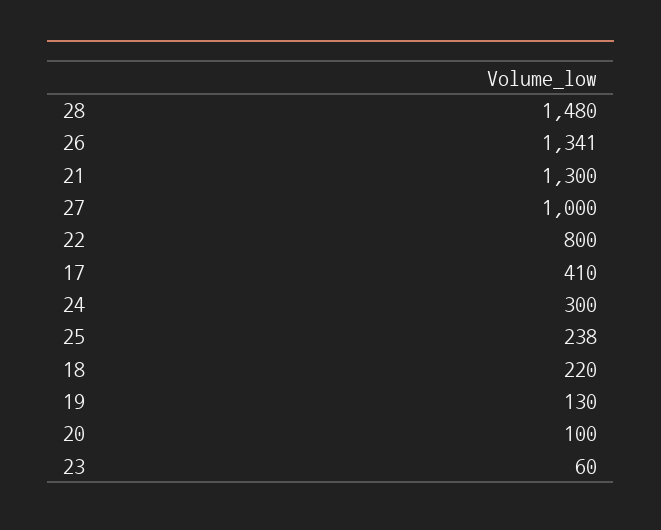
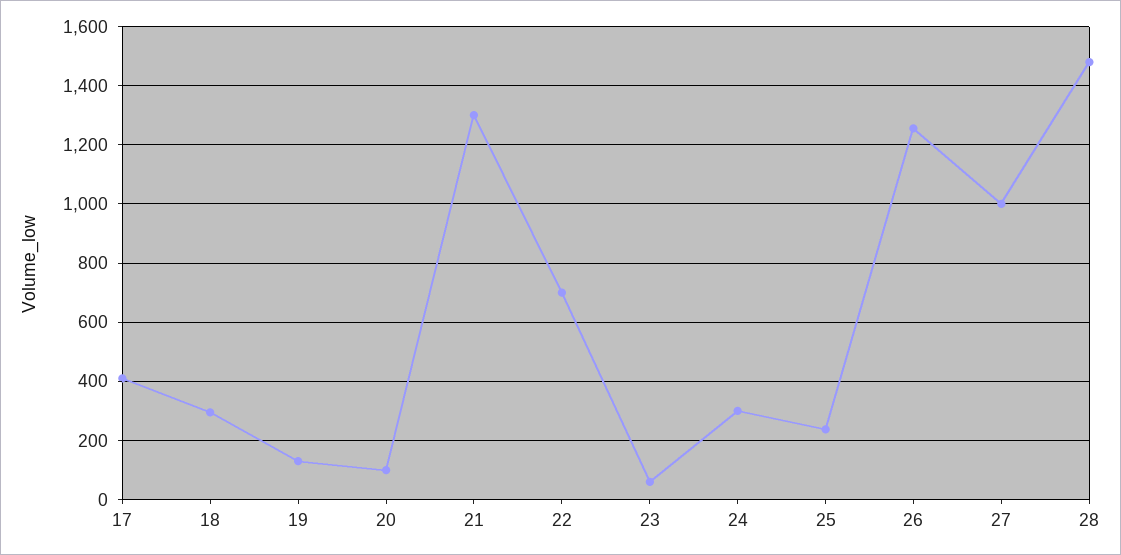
26: 1341 -> 1250
22: 800 -> 700
18: 220 -> 300

